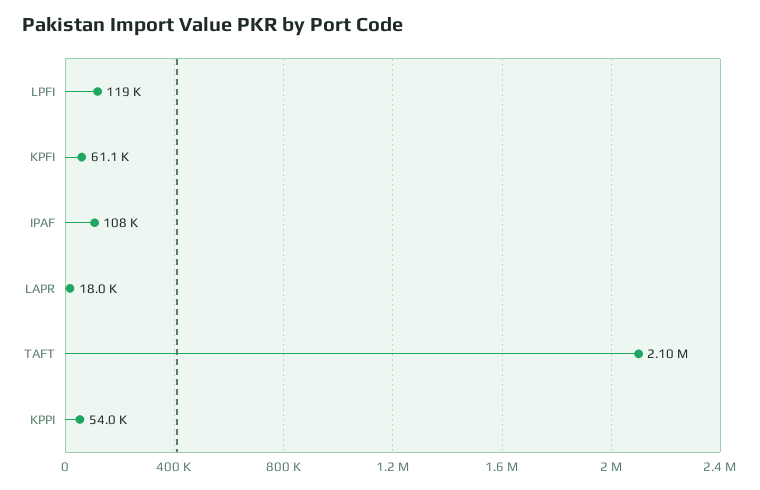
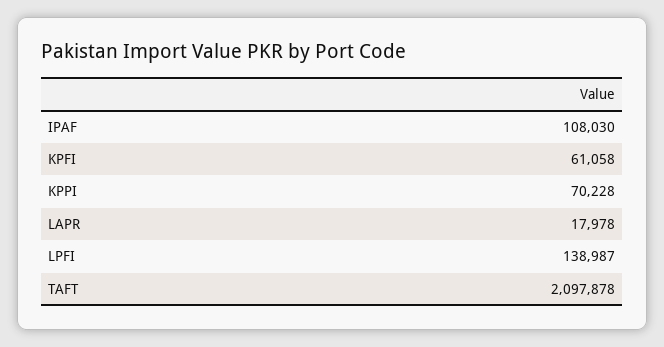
LPFI: 119000 -> 138987
KPPI: 54000 -> 70228

